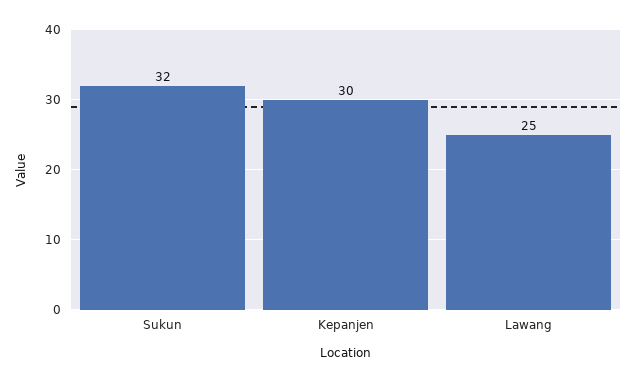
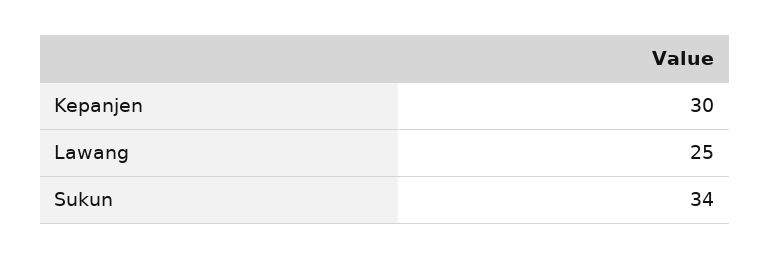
Sukun: 32 -> 34

